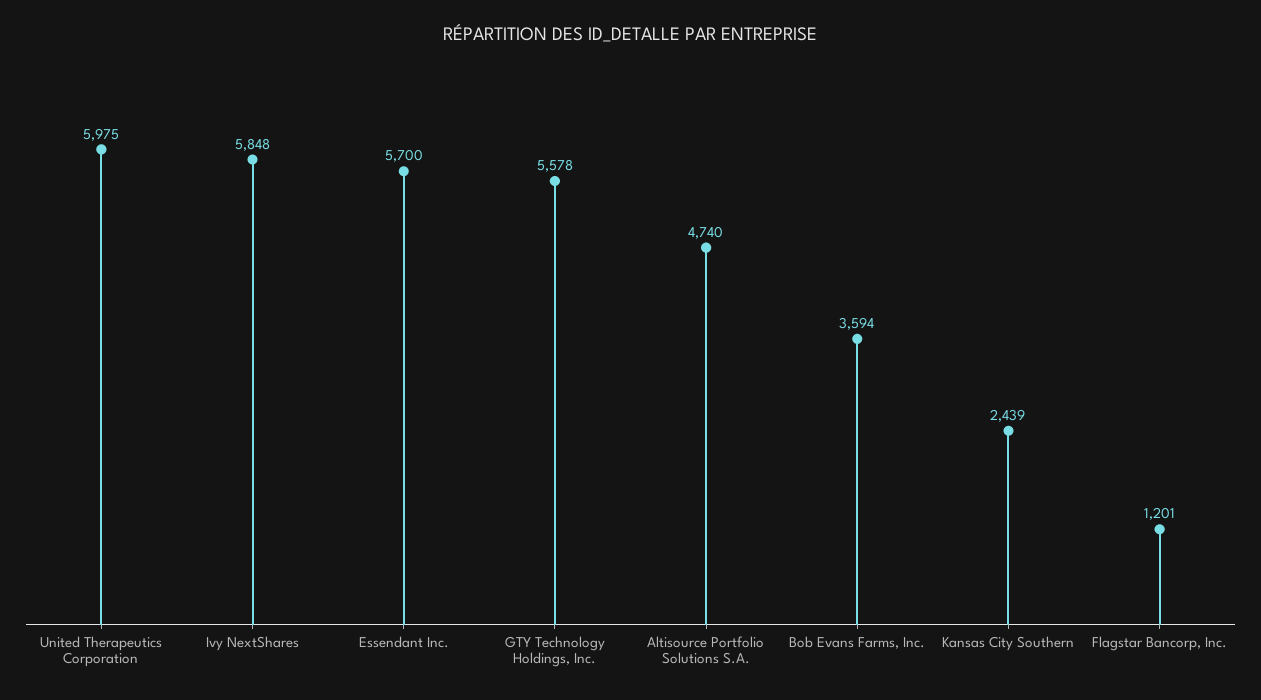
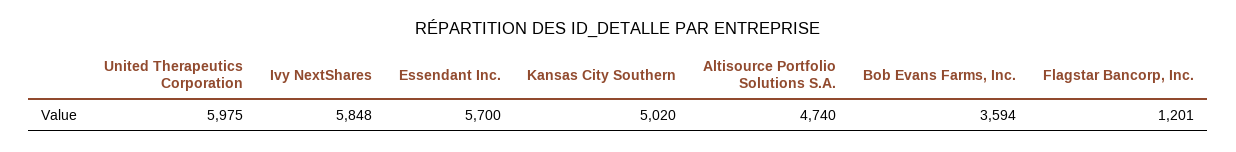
GTY Technology Holdings, Inc.: 5578 -> none
Kansas City Southern: 2439 -> 5020

